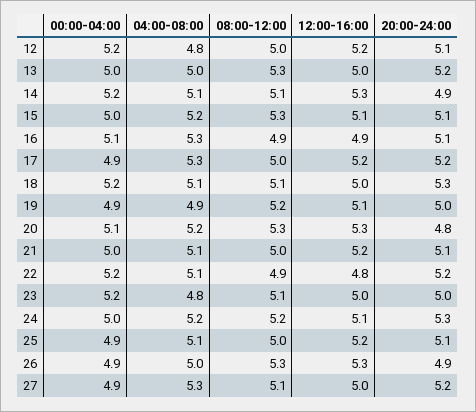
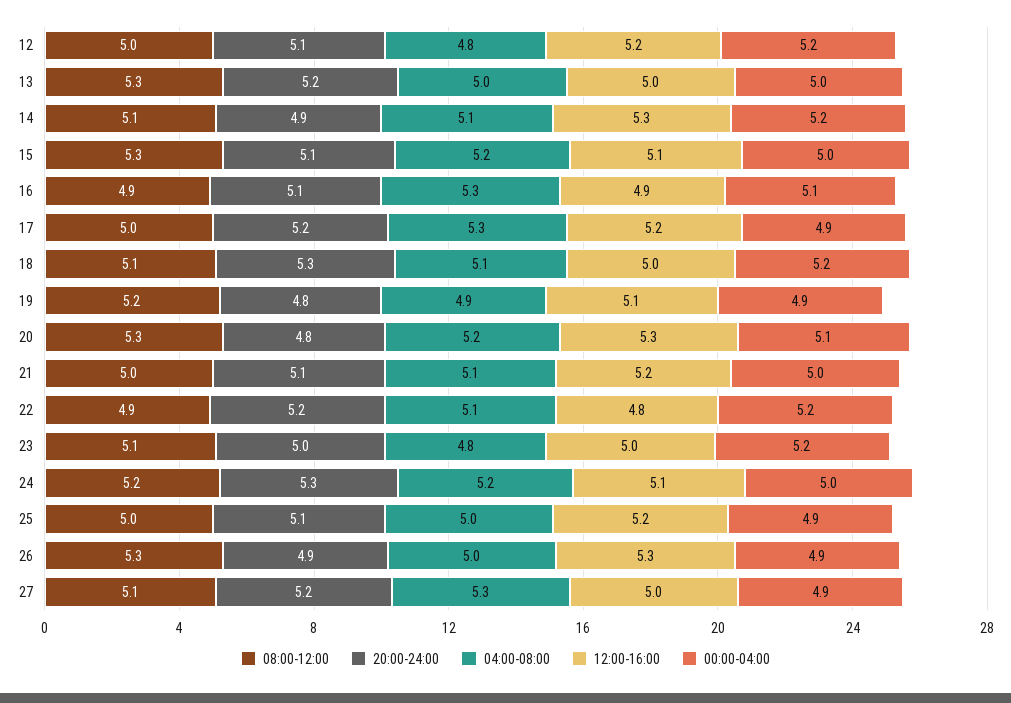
20:00-24:00, 19: 5 -> 4.8
04:00-08:00, 25: 5.1 -> 5

